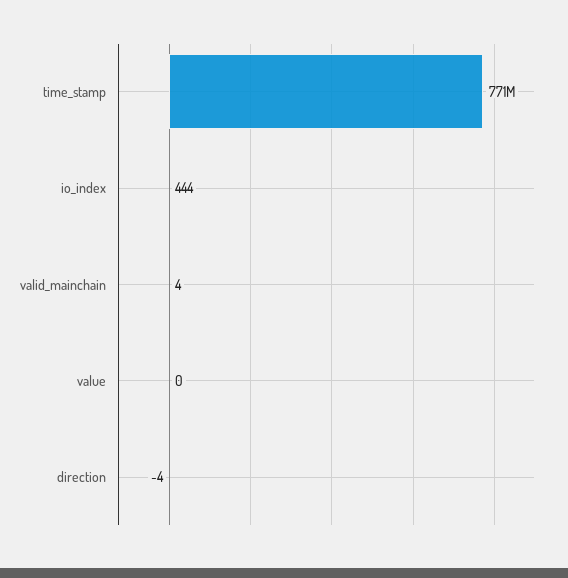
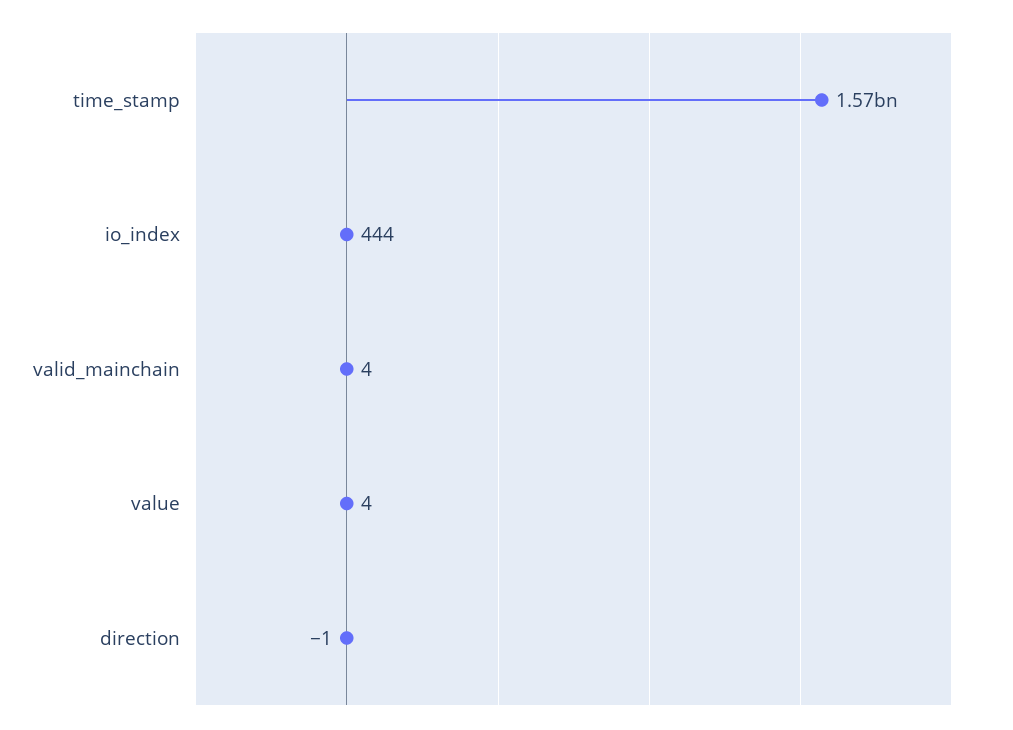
time_stamp: 771000000 -> 1570000000
value: 0 -> 4
direction: -4 -> -1

